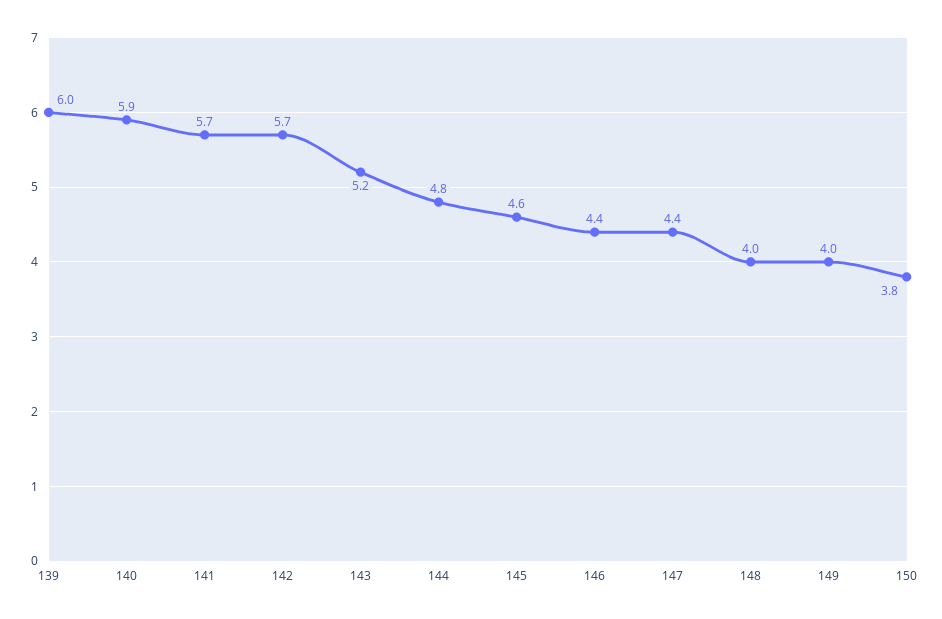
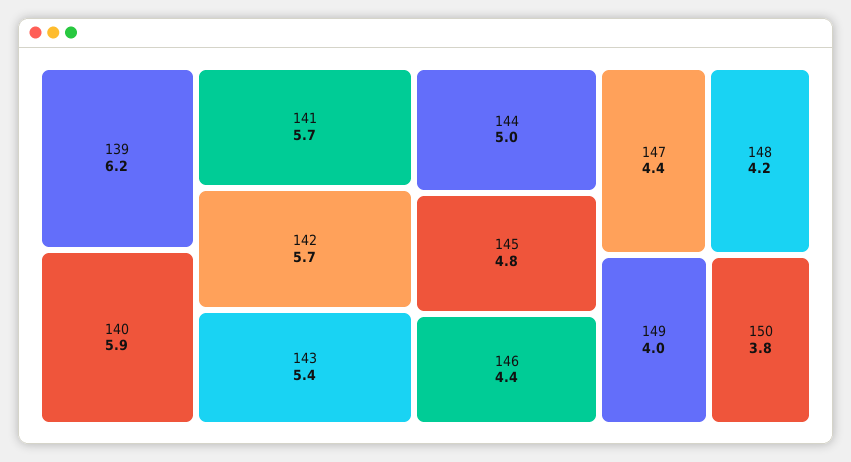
139: 6 -> 6.2
143: 5.2 -> 5.4
144: 4.8 -> 5
145: 4.6 -> 4.8
148: 4 -> 4.2

